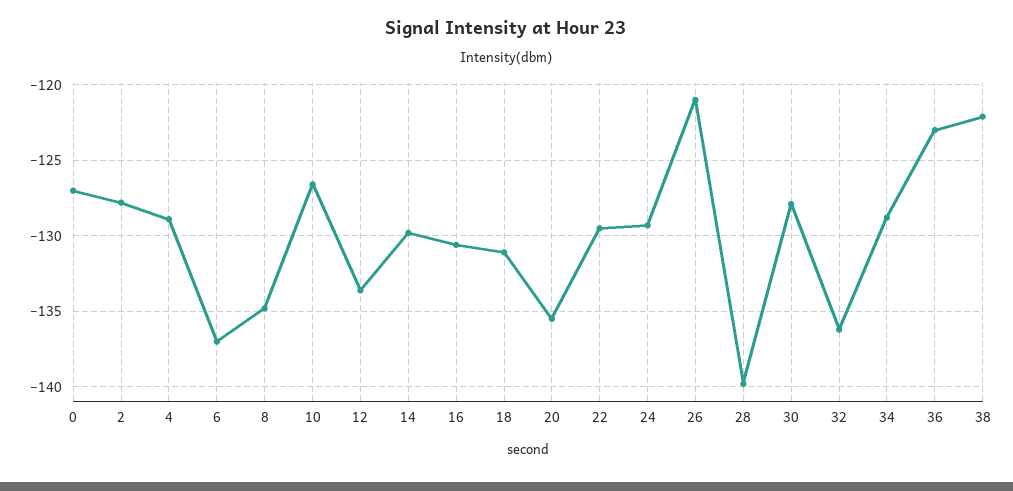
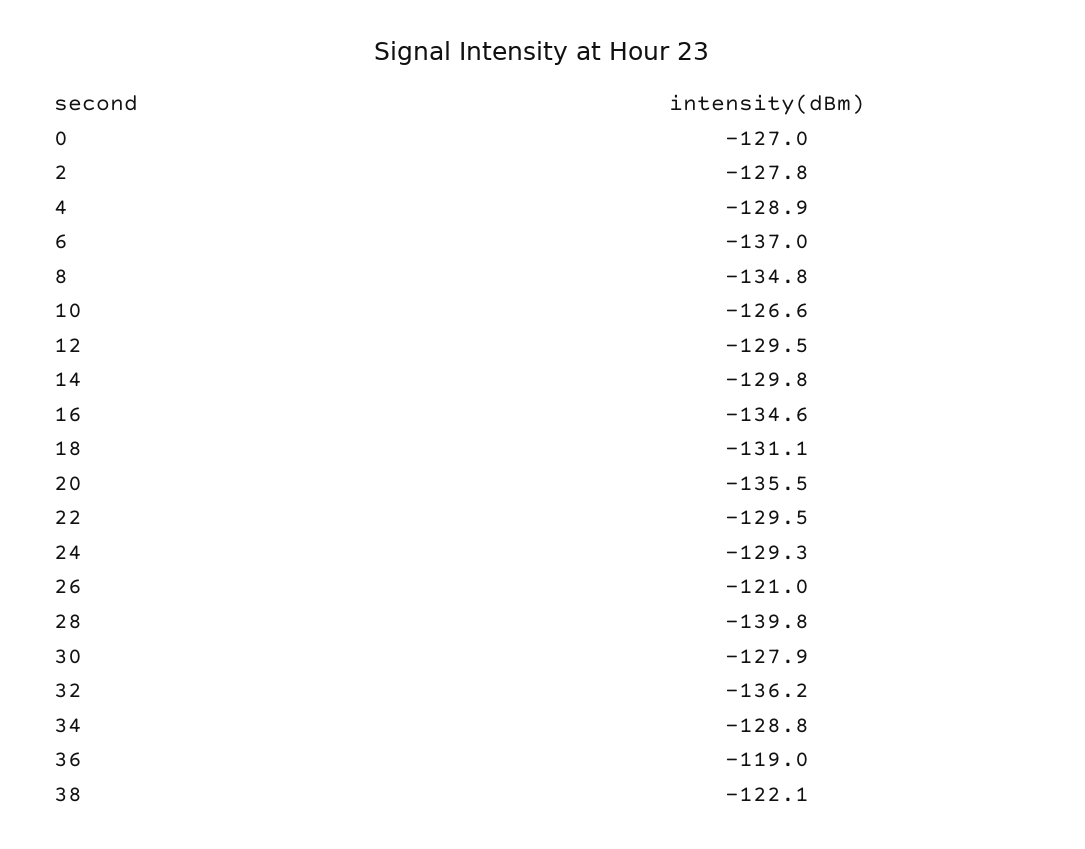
12: -133.5 -> -129.5
16: -130.5 -> -134.6
36: -123 -> -119

